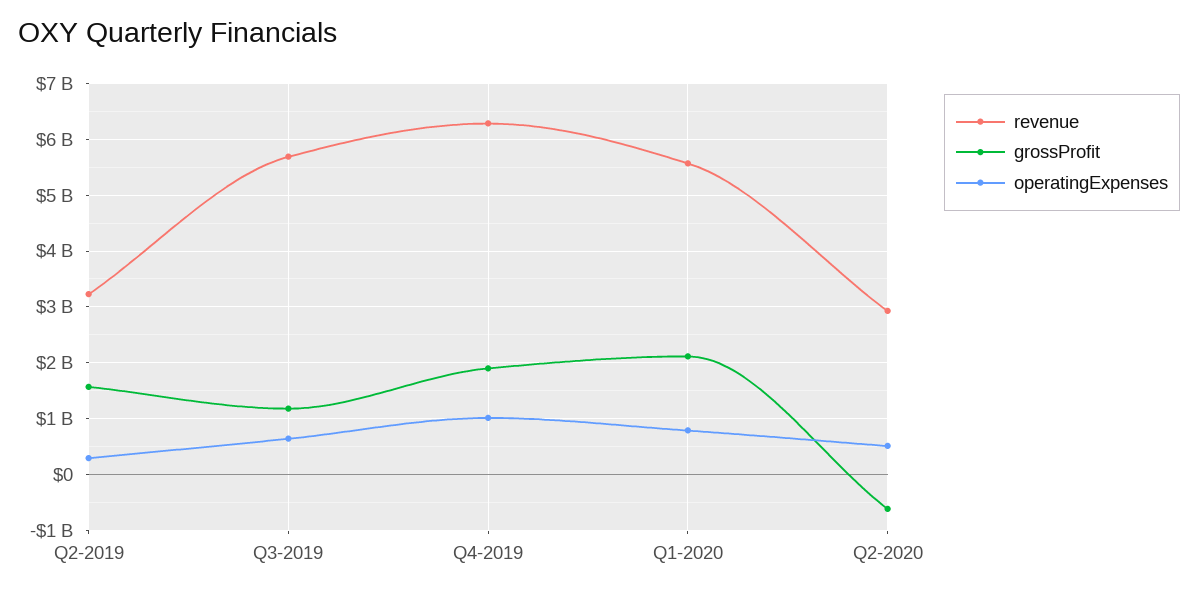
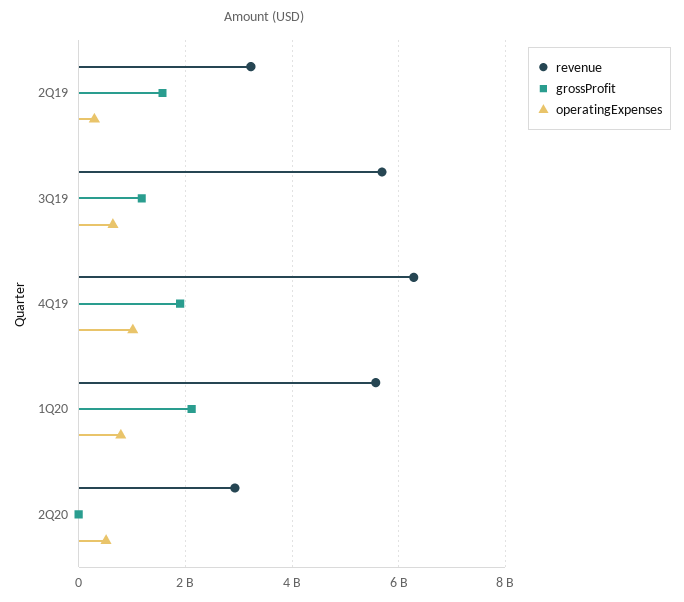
grossProfit, Q2-2020: -600000000 -> 0

